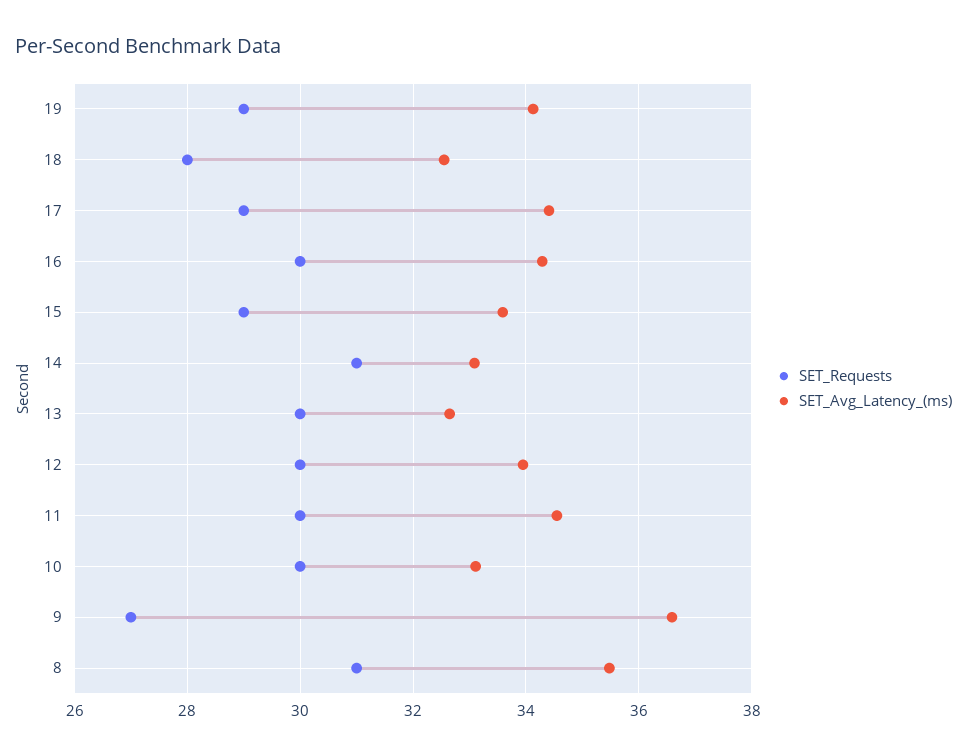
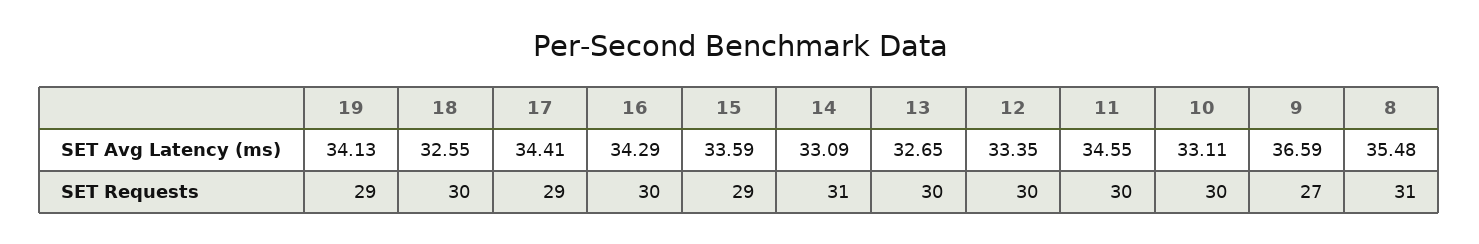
SET_Requests, 18: 28 -> 30
SET_Avg_Latency_(ms), 12: 34 -> 33.35

